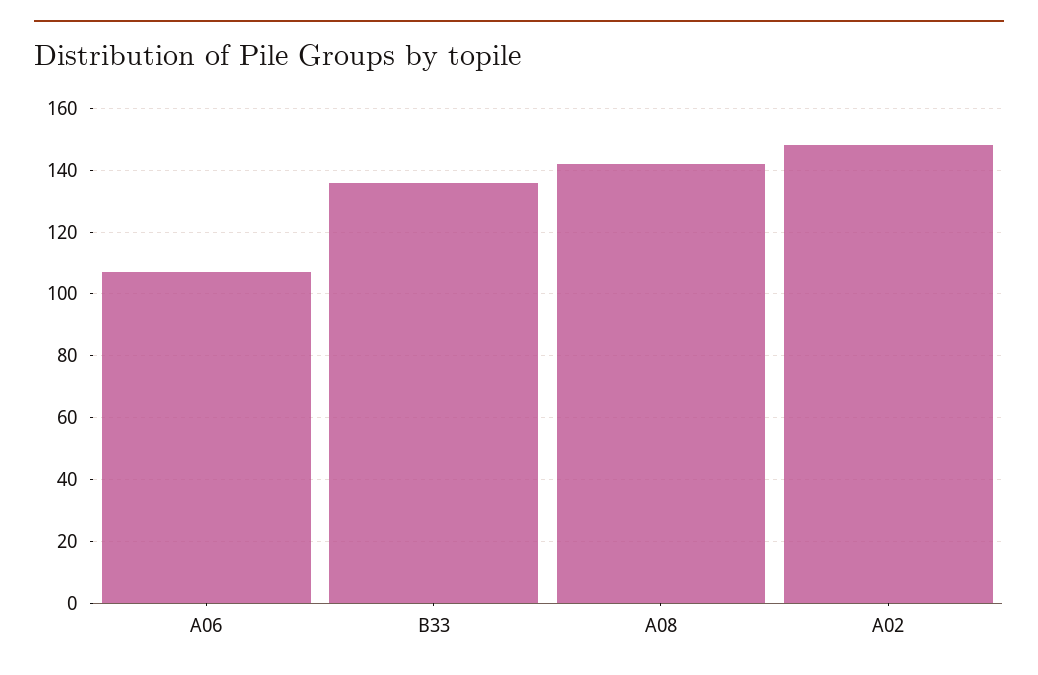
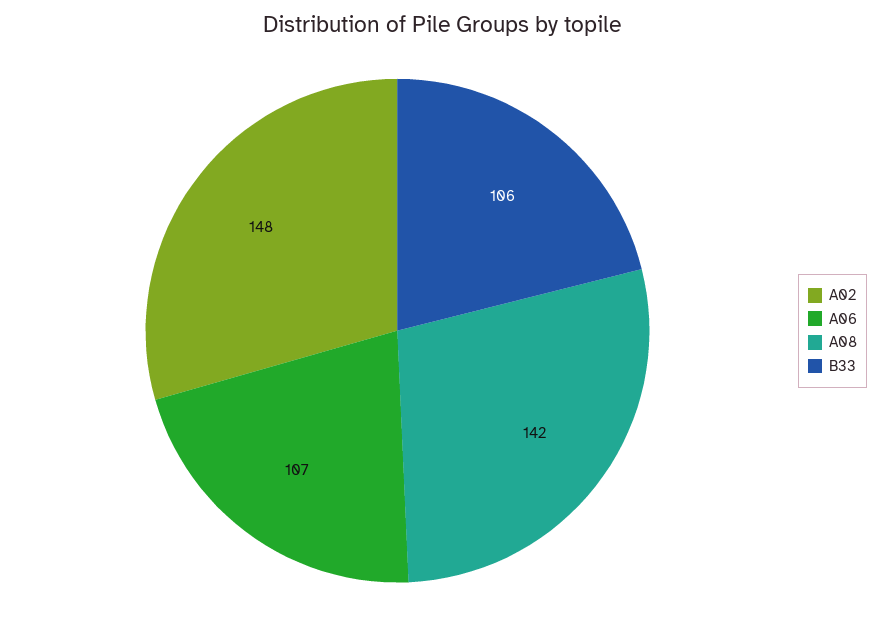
B33: 135 -> 106

